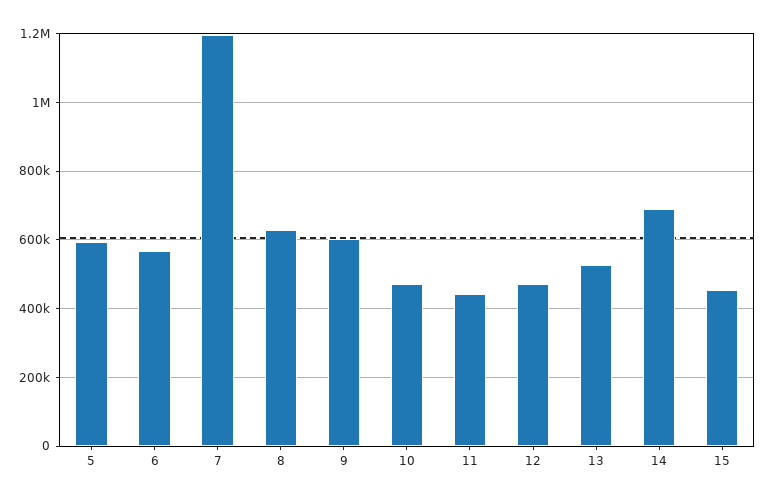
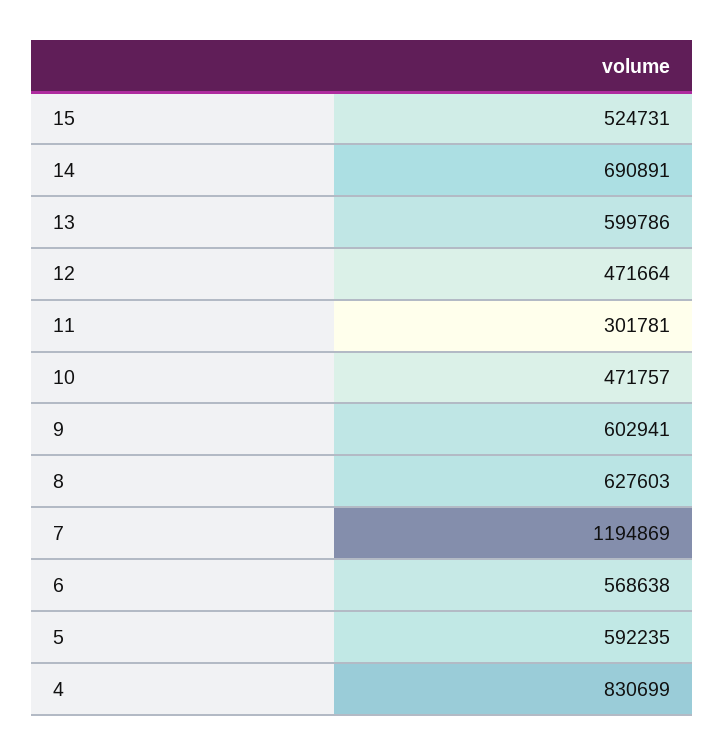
11: 440000 -> 301781
13: 520000 -> 599786
15: 460000 -> 524731
4: none -> 830699

